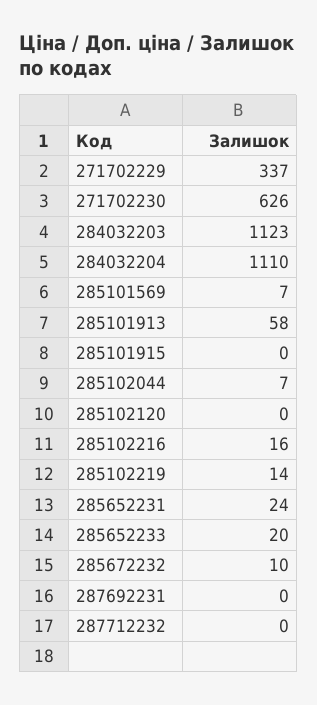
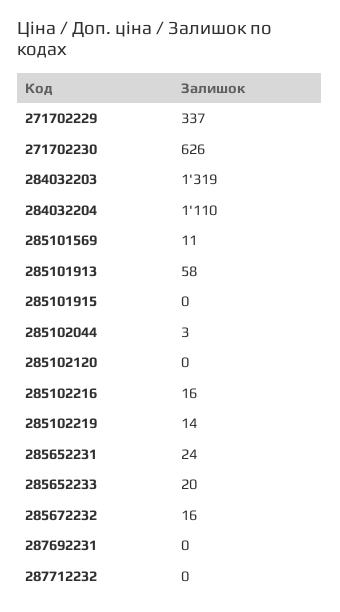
284032203: 1123 -> 1319
285101569: 7 -> 11
285102044: 7 -> 3
285672232: 10 -> 16

